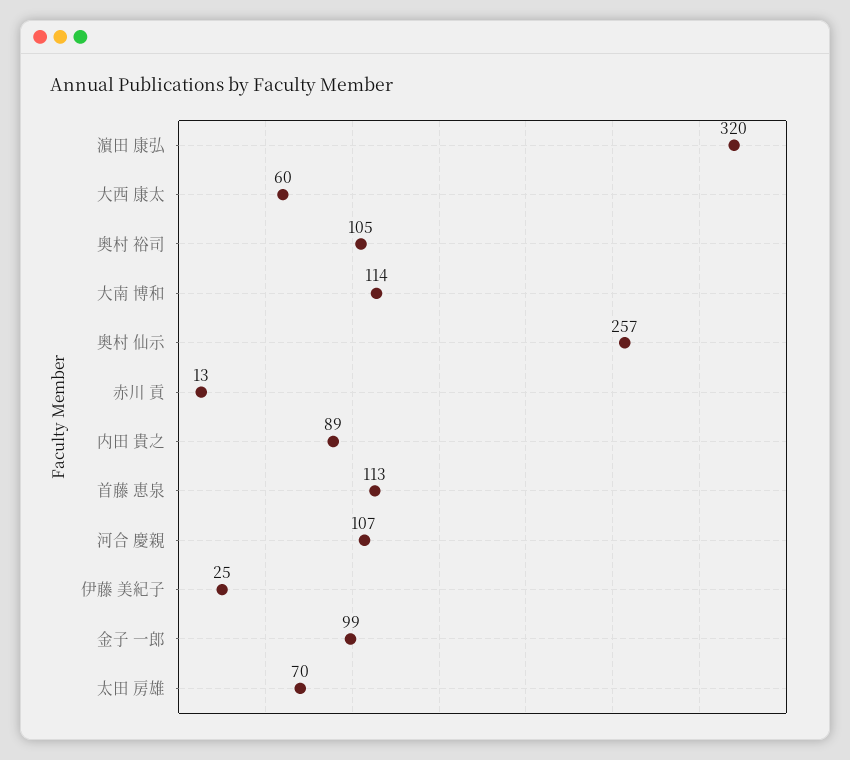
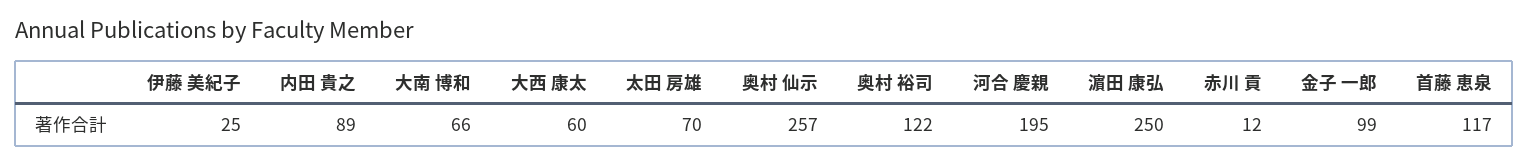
濵田 康弘: 320 -> 250
奥村 裕司: 105 -> 122
大南 博和: 114 -> 66
赤川 貢: 13 -> 12
首藤 恵泉: 113 -> 117
河合 慶親: 107 -> 195

